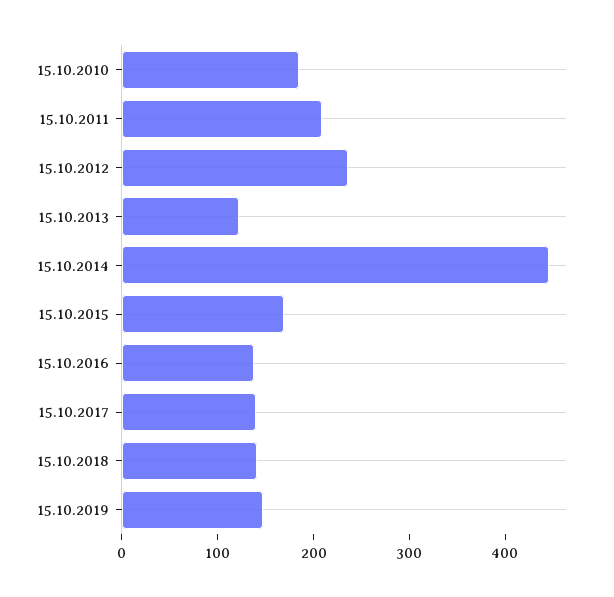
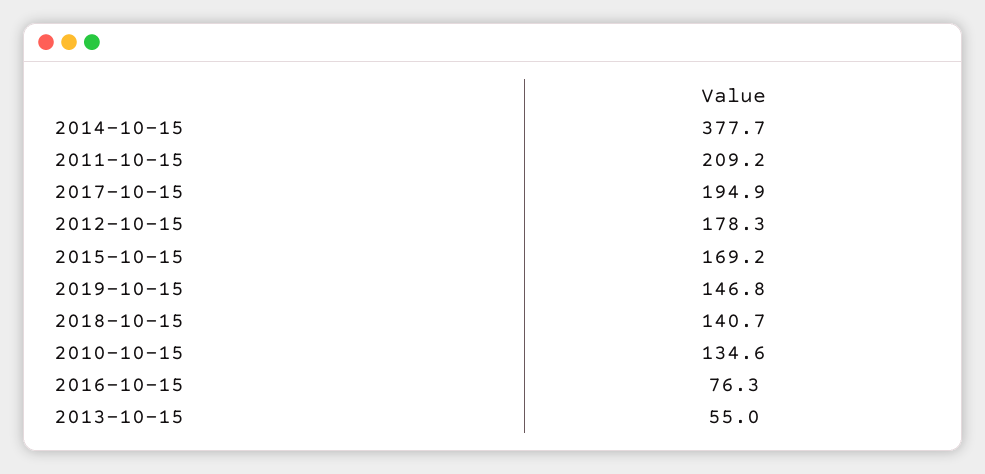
15.10.2010: 180 -> 134.6
15.10.2012: 240 -> 178.3
15.10.2013: 120 -> 55
15.10.2014: 440 -> 377.7
15.10.2016: 140 -> 76.3
15.10.2017: 140 -> 194.9

